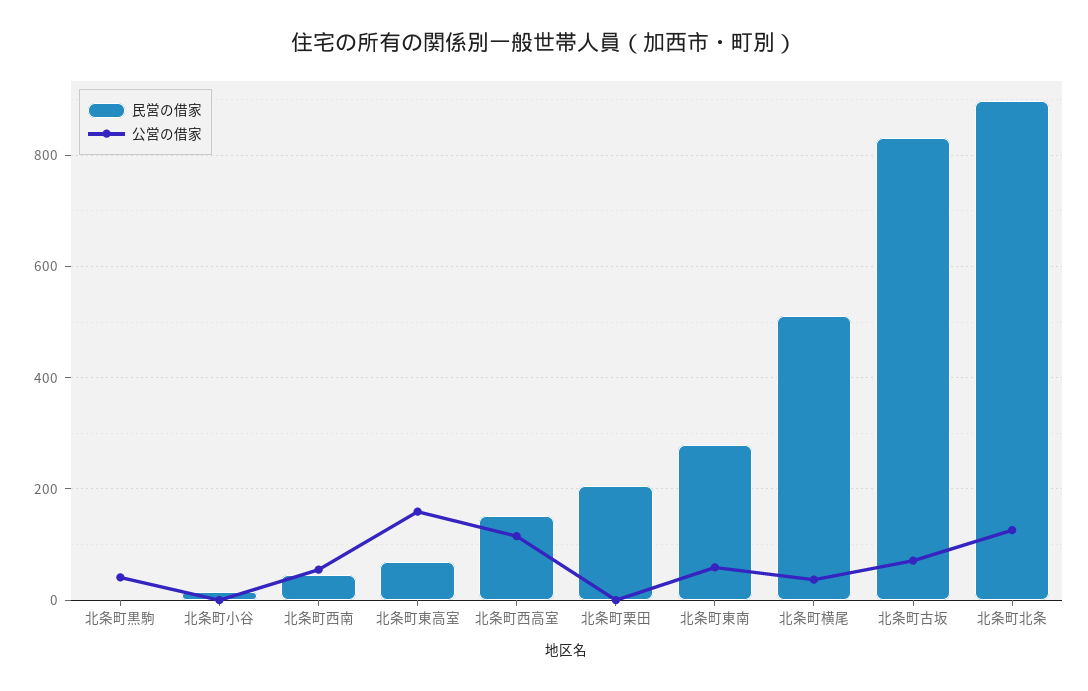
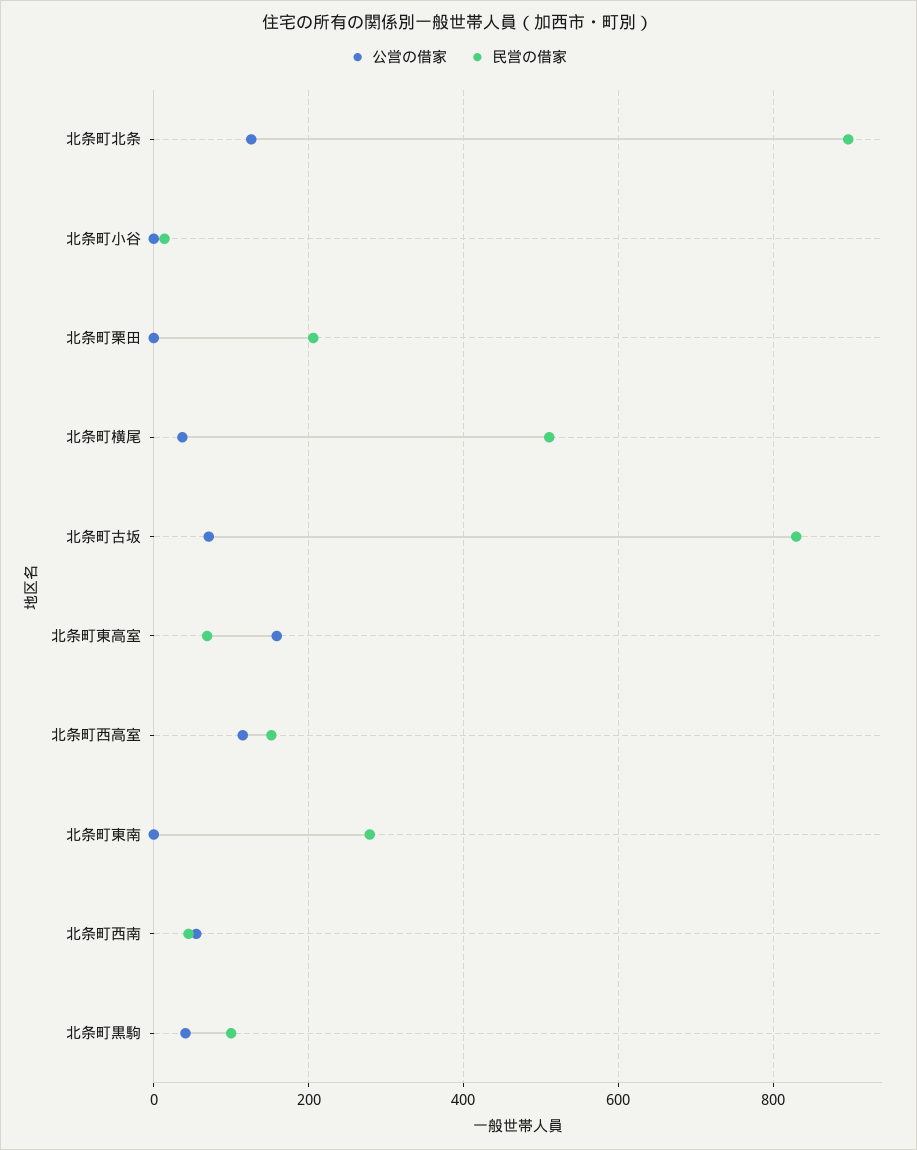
民営の借家, 北条町黒駒: 0 -> 100
公営の借家, 北条町東南: 60 -> 0

